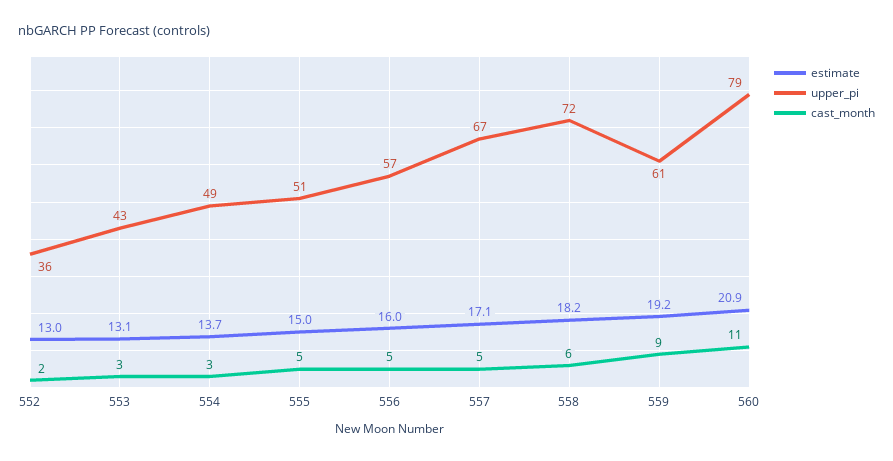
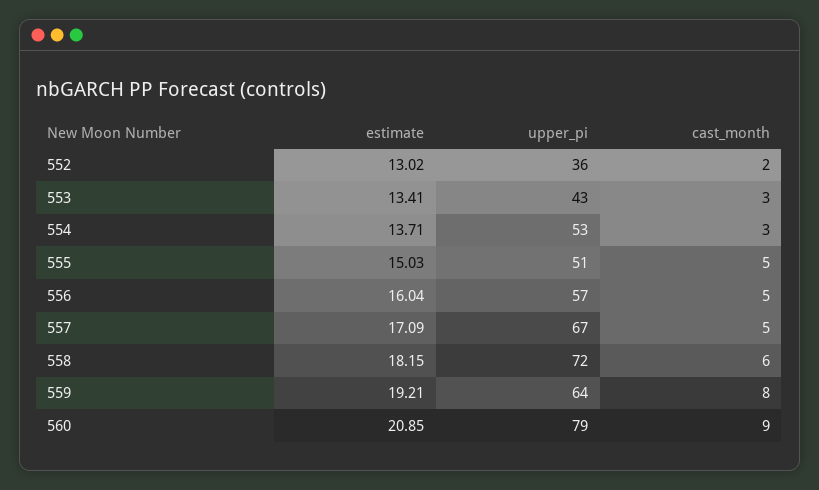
estimate, 553: 13.1 -> 13.41
upper_pi, 554: 49 -> 53
upper_pi, 559: 61 -> 64
cast_month, 559: 9 -> 8
cast_month, 560: 11 -> 9

